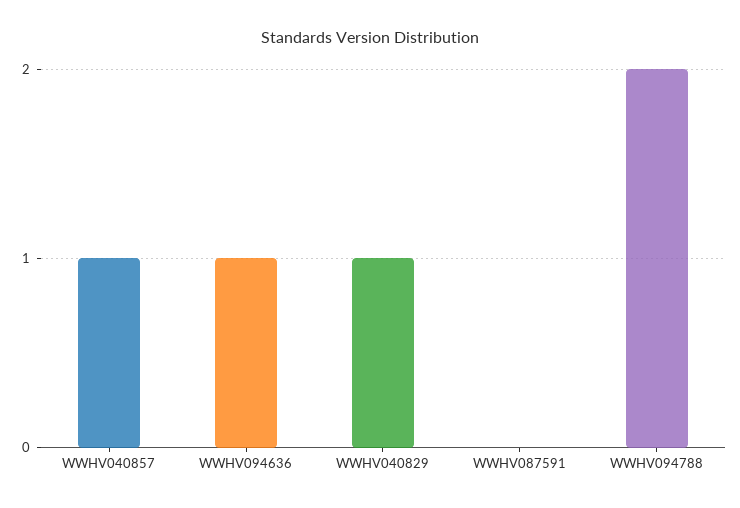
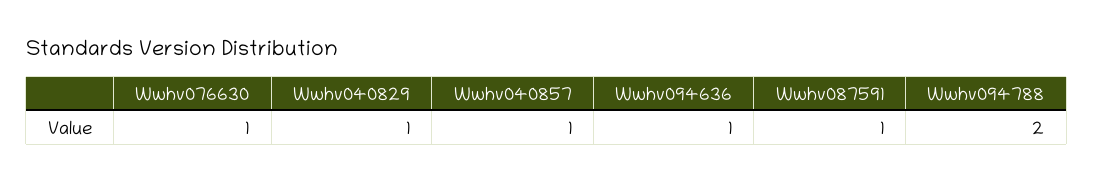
WWHV087591: 0 -> 1
Wwhv076630: none -> 1

